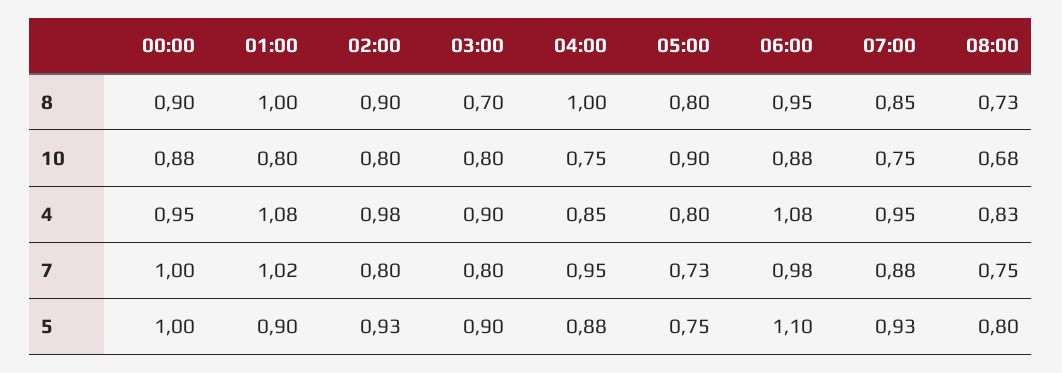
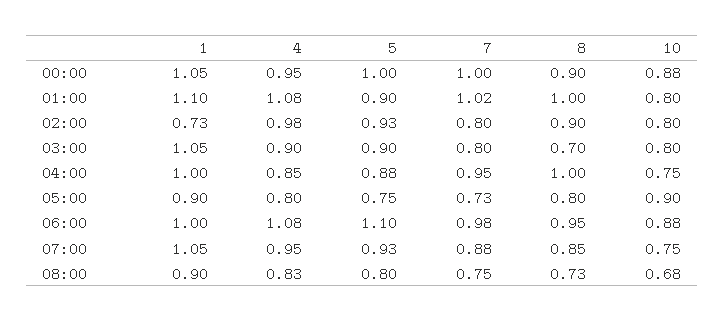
00:00, 1: none -> 1.05
01:00, 1: none -> 1.1
02:00, 1: none -> 0.73
03:00, 1: none -> 1.05
04:00, 1: none -> 1
05:00, 1: none -> 0.9
06:00, 1: none -> 1
07:00, 1: none -> 1.05
08:00, 1: none -> 0.9

